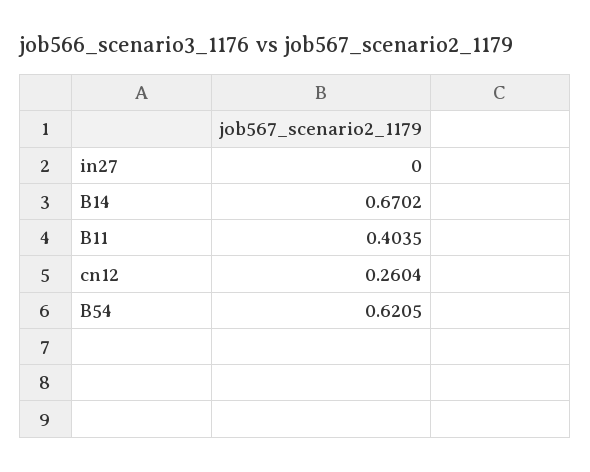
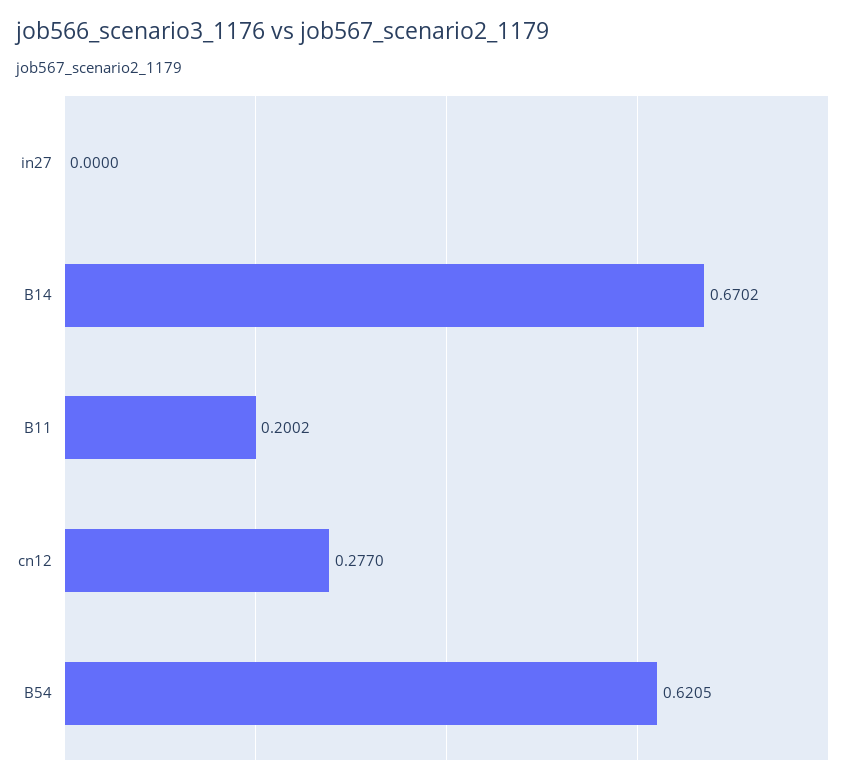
B11: 0.4035 -> 0.2002
cn12: 0.2604 -> 0.277

